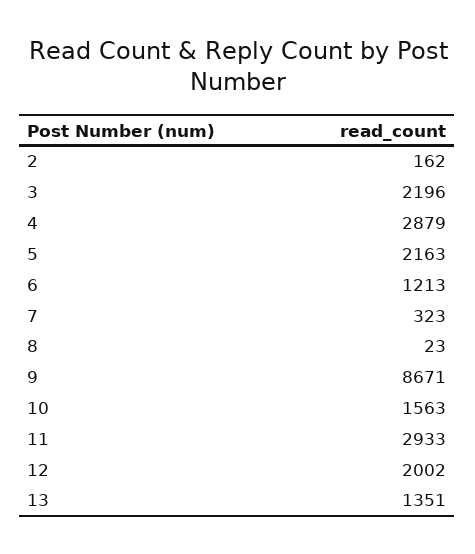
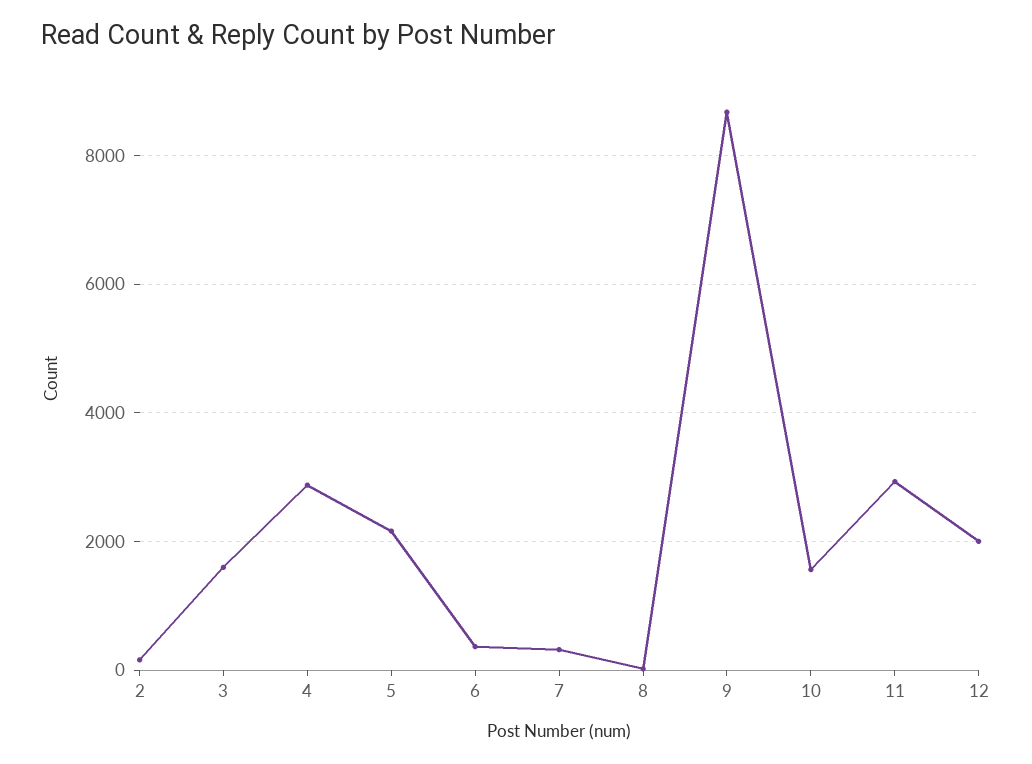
3: 2196 -> 1600
6: 1213 -> 400
13: 1351 -> none

